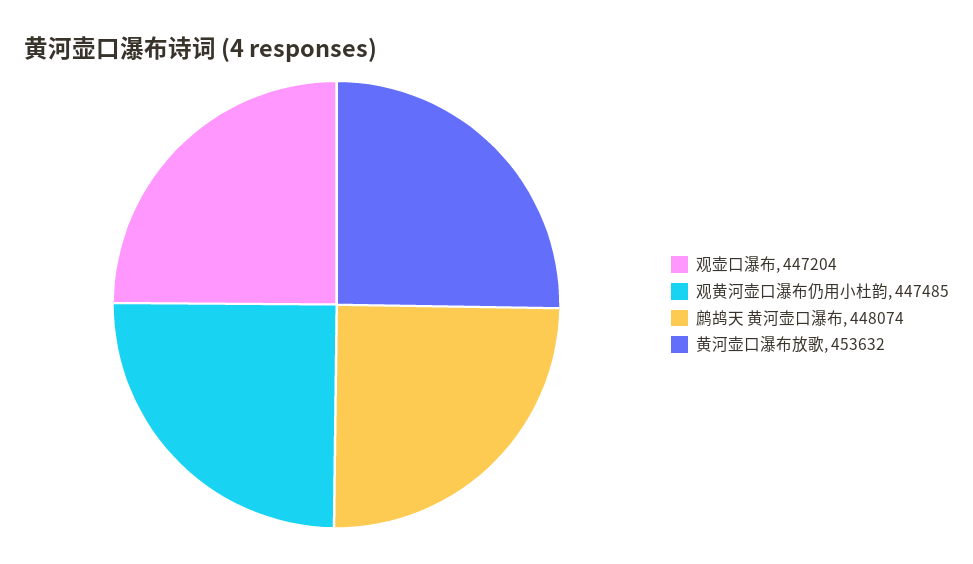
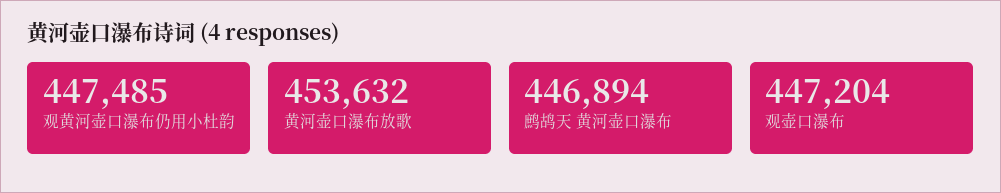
鹧鸪天 黄河壶口瀑布: 448074 -> 446894

